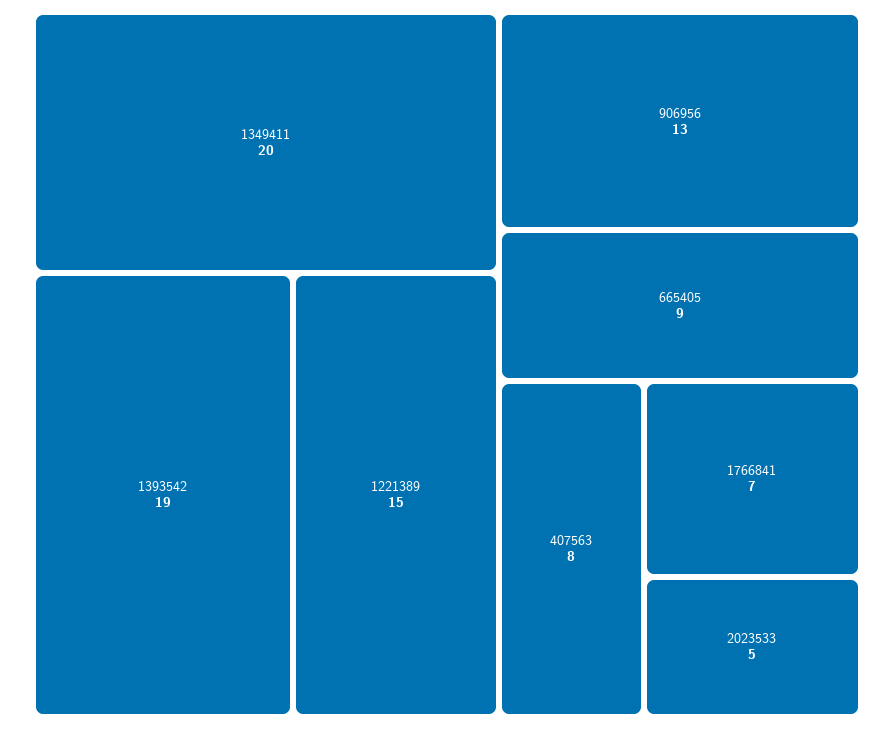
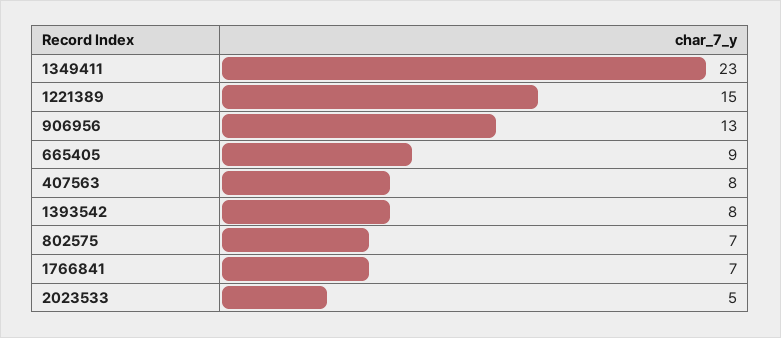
1349411: 20 -> 23
1393542: 19 -> 8
802575: none -> 7

